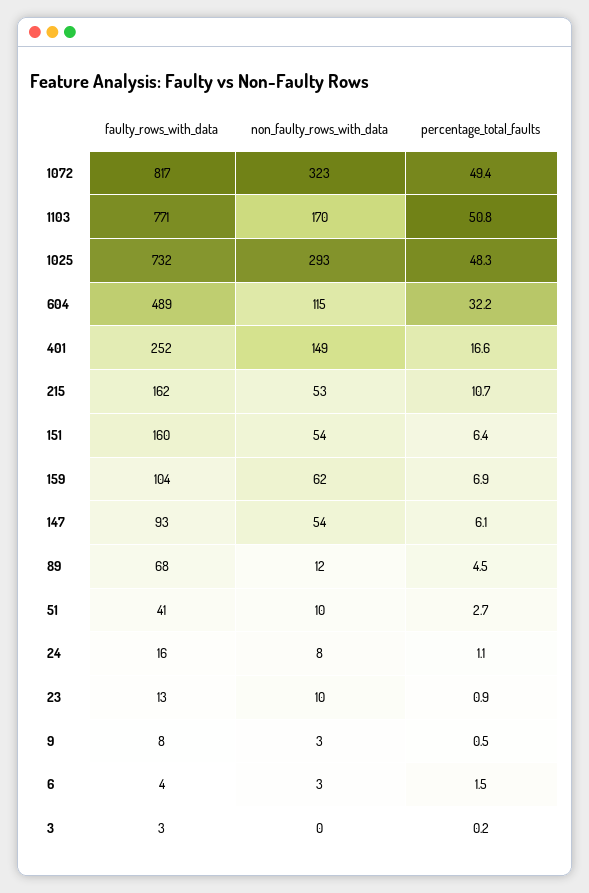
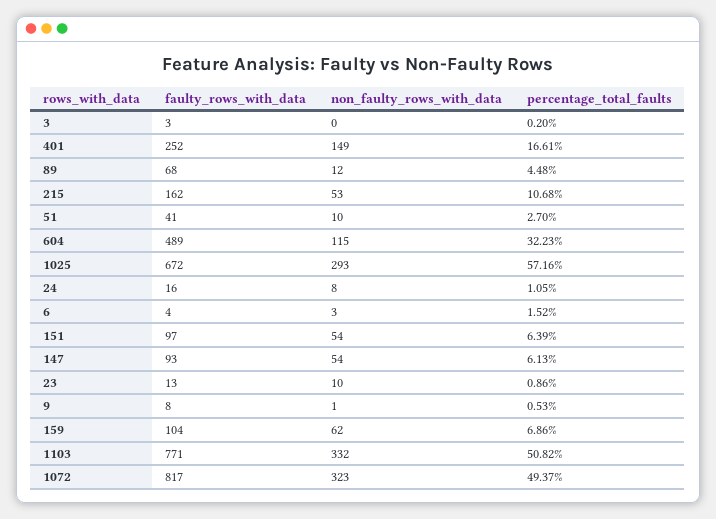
non_faulty_rows_with_data, 1103: 170 -> 332
faulty_rows_with_data, 1025: 732 -> 672
percentage_total_faults, 1025: 48.3 -> 57.16
faulty_rows_with_data, 151: 160 -> 97
non_faulty_rows_with_data, 9: 3 -> 1

